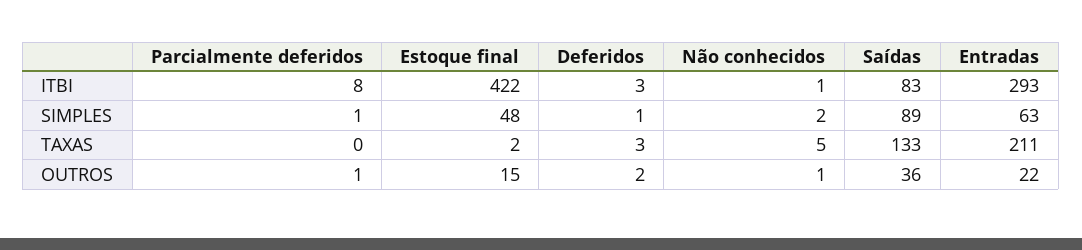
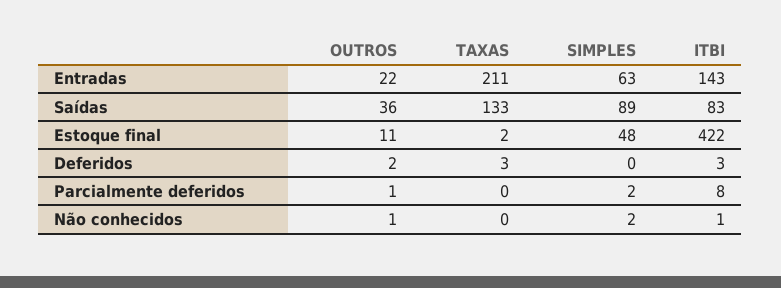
Entradas, ITBI: 293 -> 143
Parcialmente deferidos, SIMPLES: 1 -> 2
Deferidos, SIMPLES: 1 -> 0
Não conhecidos, TAXAS: 5 -> 0
Estoque final, OUTROS: 15 -> 11

